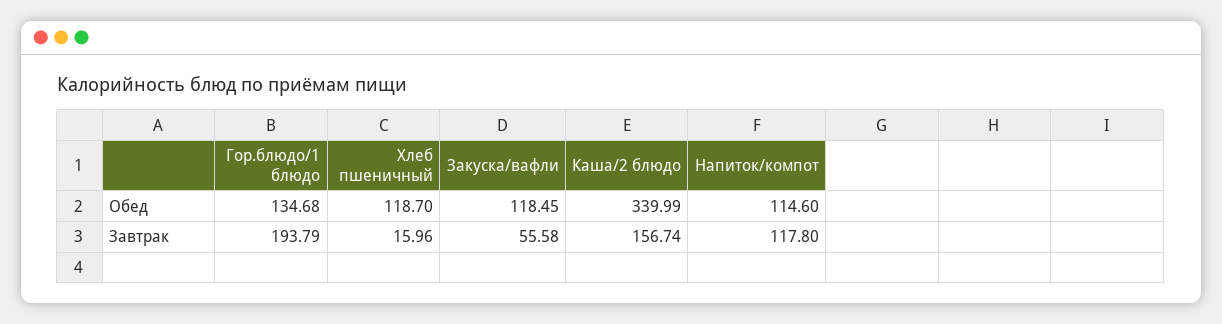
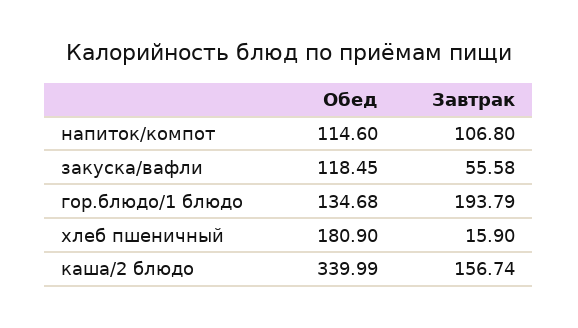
Хлеб пшеничный, Обед: 118.7 -> 180.9
Хлеб пшеничный, Завтрак: 15.96 -> 15.9
Напиток/компот, Завтрак: 117.8 -> 106.8

